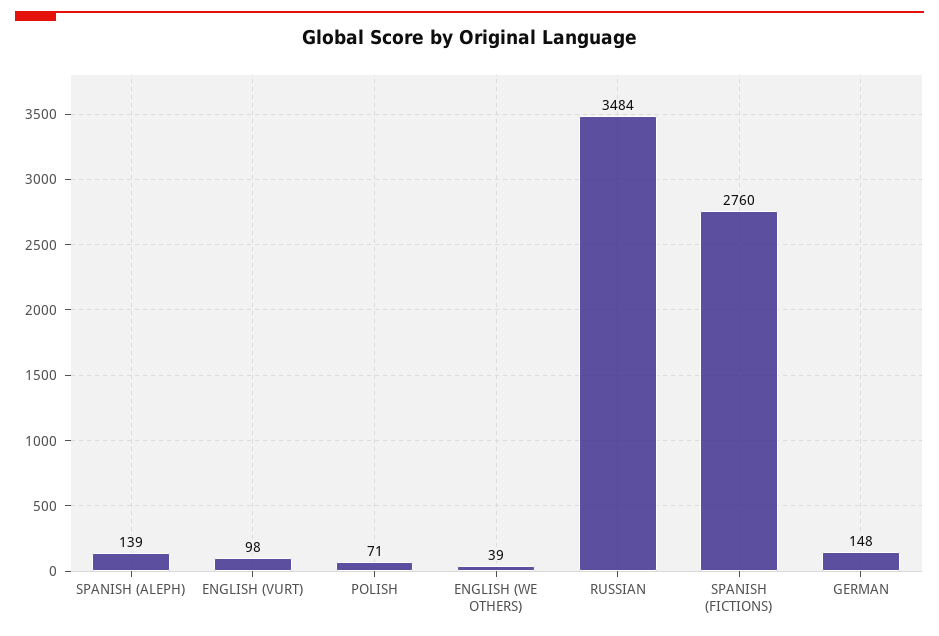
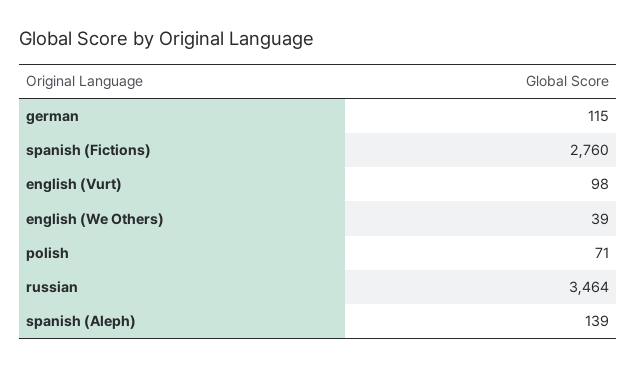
RUSSIAN: 3484 -> 3464
GERMAN: 148 -> 115

